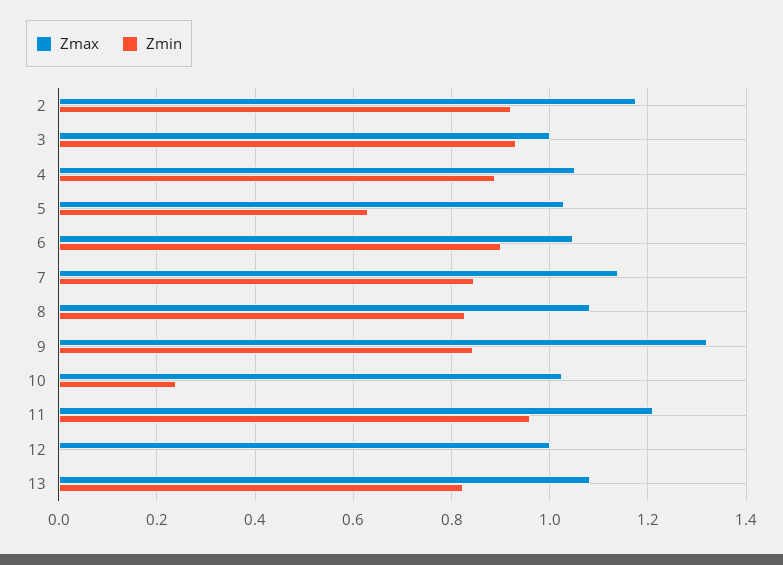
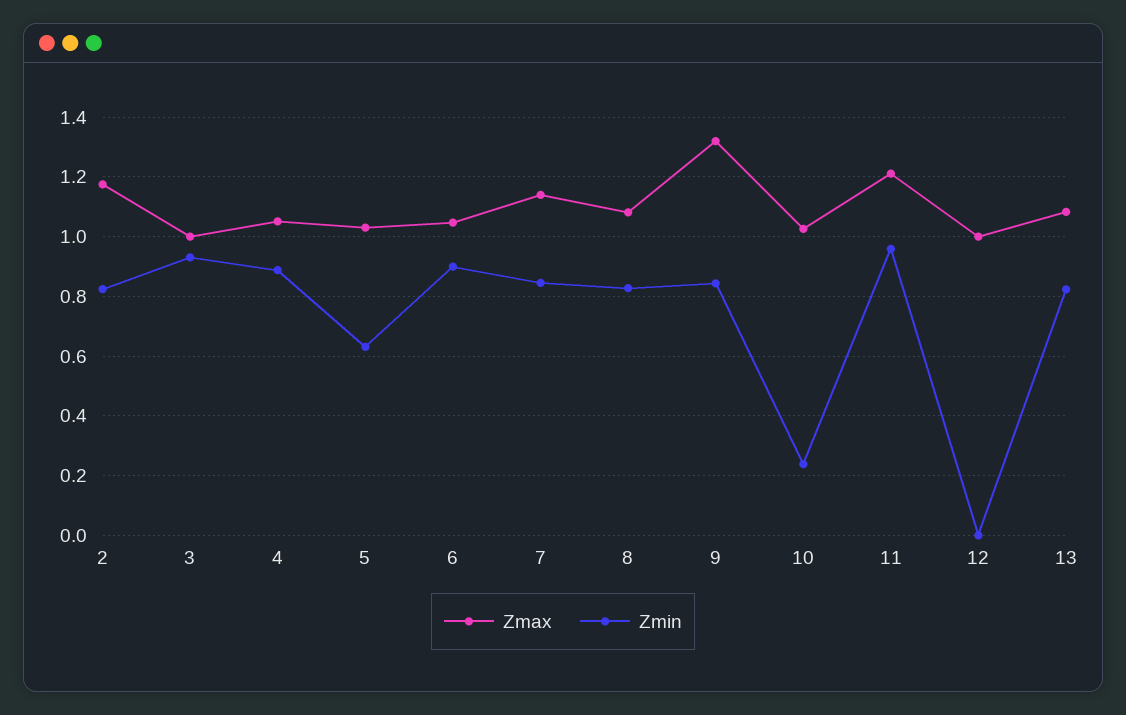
Zmin, 2: 0.92 -> 0.825

